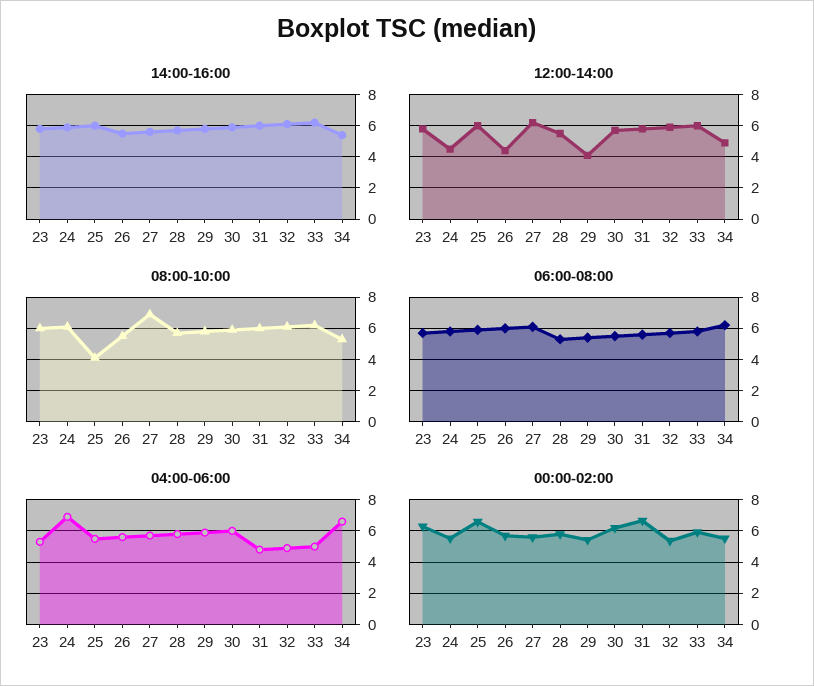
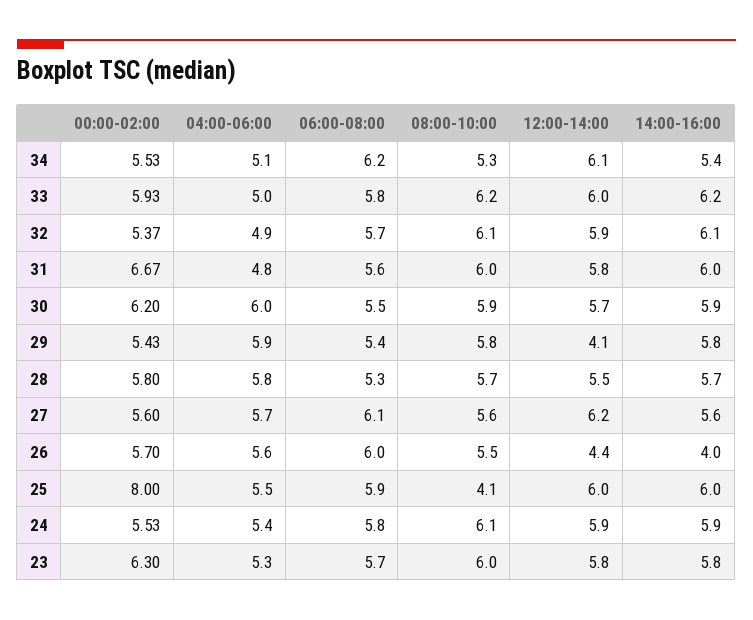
14:00-16:00, 26: 5.5 -> 4
12:00-14:00, 24: 4.5 -> 5.9
12:00-14:00, 34: 5 -> 6.1
08:00-10:00, 27: 7 -> 5.6
04:00-06:00, 24: 7 -> 5.4
04:00-06:00, 34: 6.5 -> 5.1
00:00-02:00, 25: 6.5 -> 8

